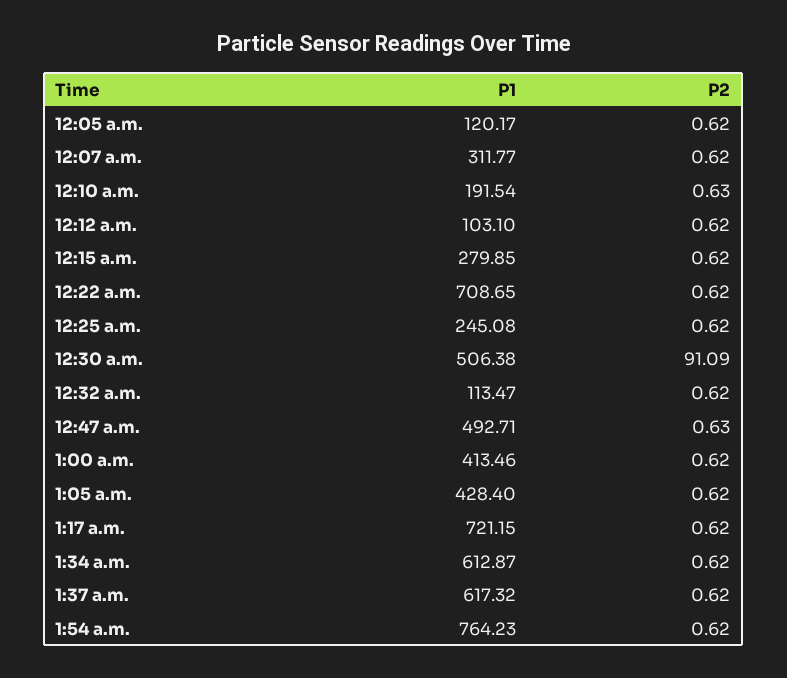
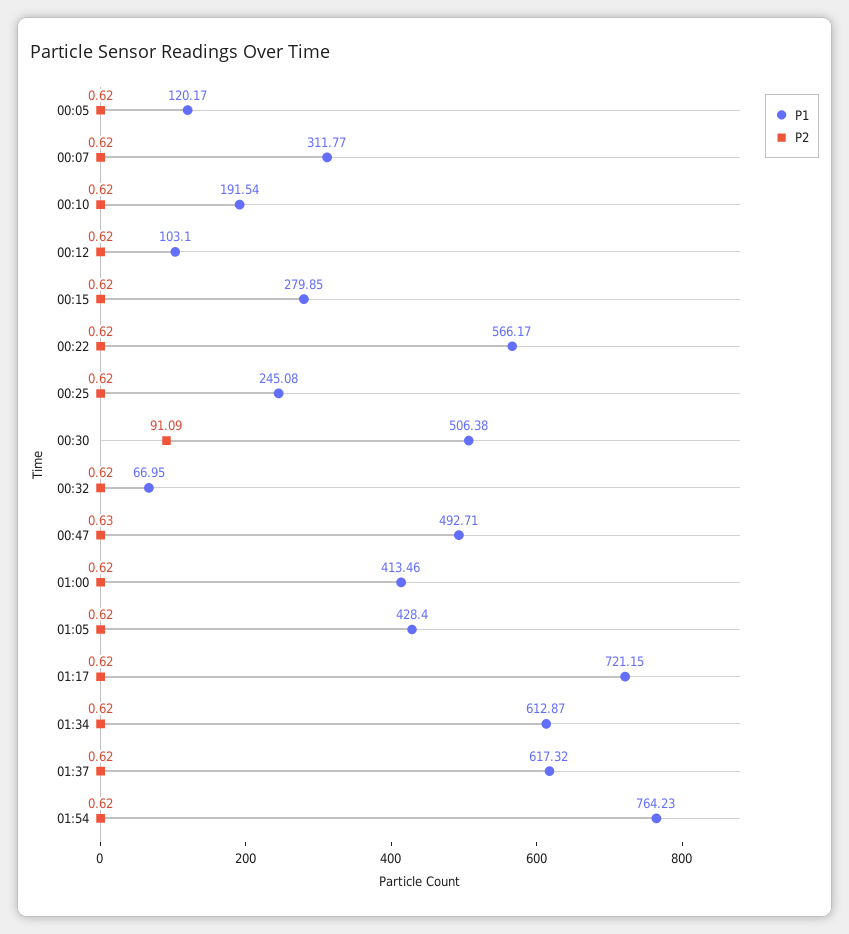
P2, 12:10 a.m.: 0.63 -> 0.62
P1, 12:22 a.m.: 708.65 -> 566.17
P1, 12:32 a.m.: 113.47 -> 66.95

